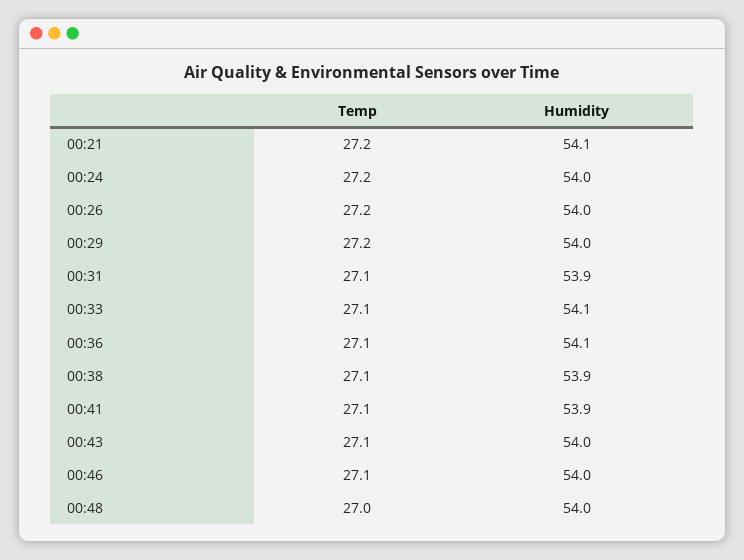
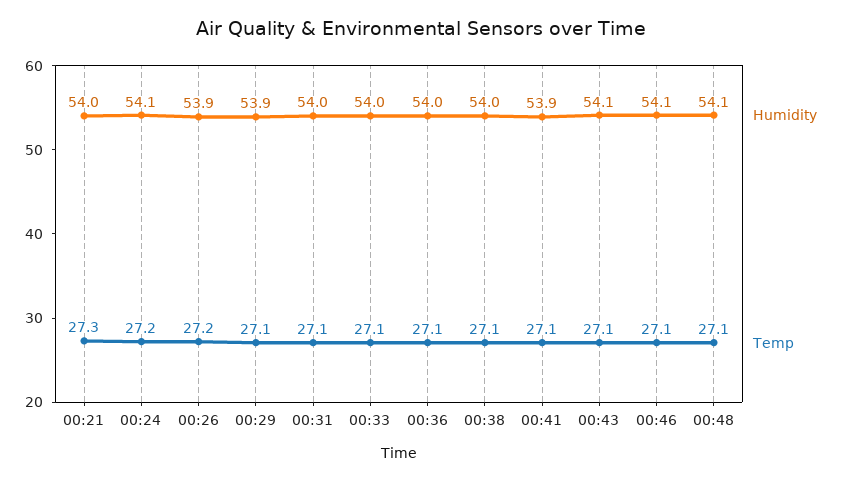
Temp, 00:21: 27.2 -> 27.3
Humidity, 00:21: 54.1 -> 54
Humidity, 00:24: 54 -> 54.1
Humidity, 00:26: 54 -> 53.9
Temp, 00:29: 27.2 -> 27.1
Humidity, 00:29: 54 -> 53.9
Humidity, 00:31: 53.9 -> 54
Humidity, 00:33: 54.1 -> 54
Humidity, 00:36: 54.1 -> 54
Humidity, 00:38: 53.9 -> 54
Humidity, 00:43: 54 -> 54.1
Humidity, 00:46: 54 -> 54.1
Temp, 00:48: 27 -> 27.1
Humidity, 00:48: 54 -> 54.1

